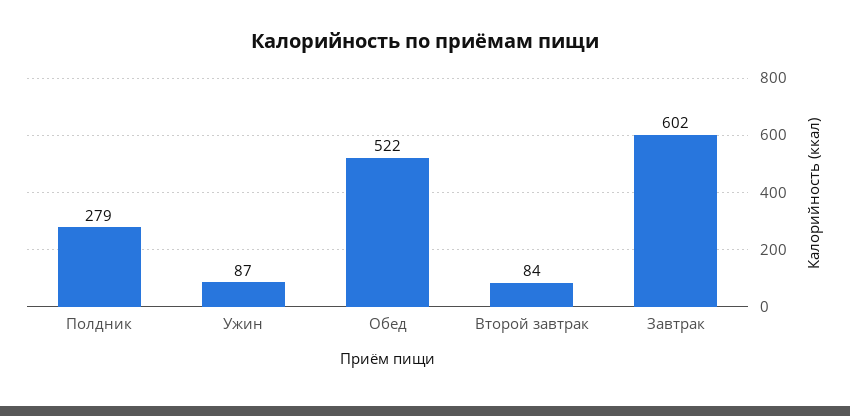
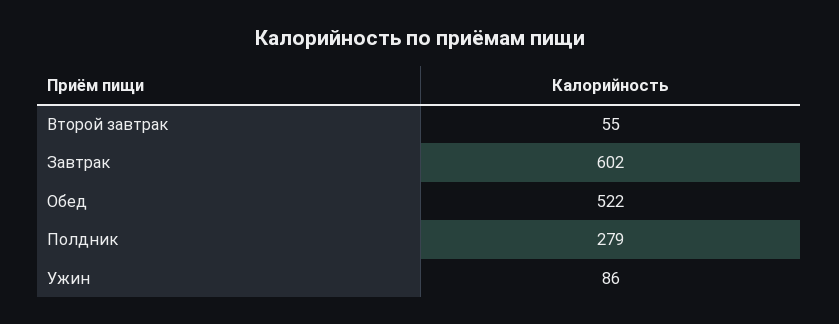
Ужин: 87 -> 86
Второй завтрак: 84 -> 55

